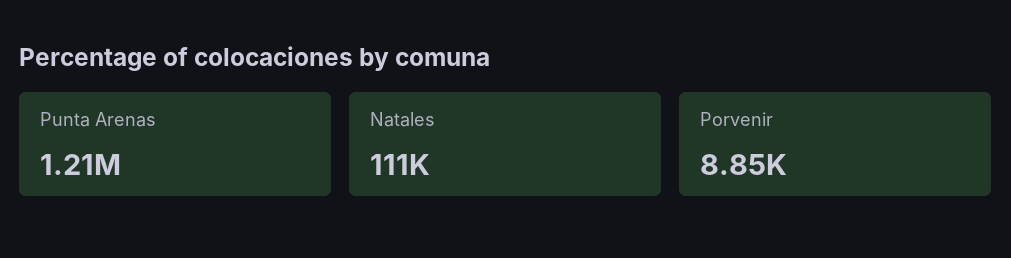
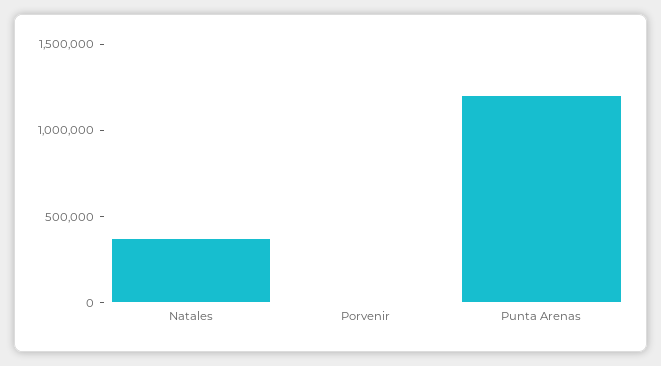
Natales: 111000 -> 400000

